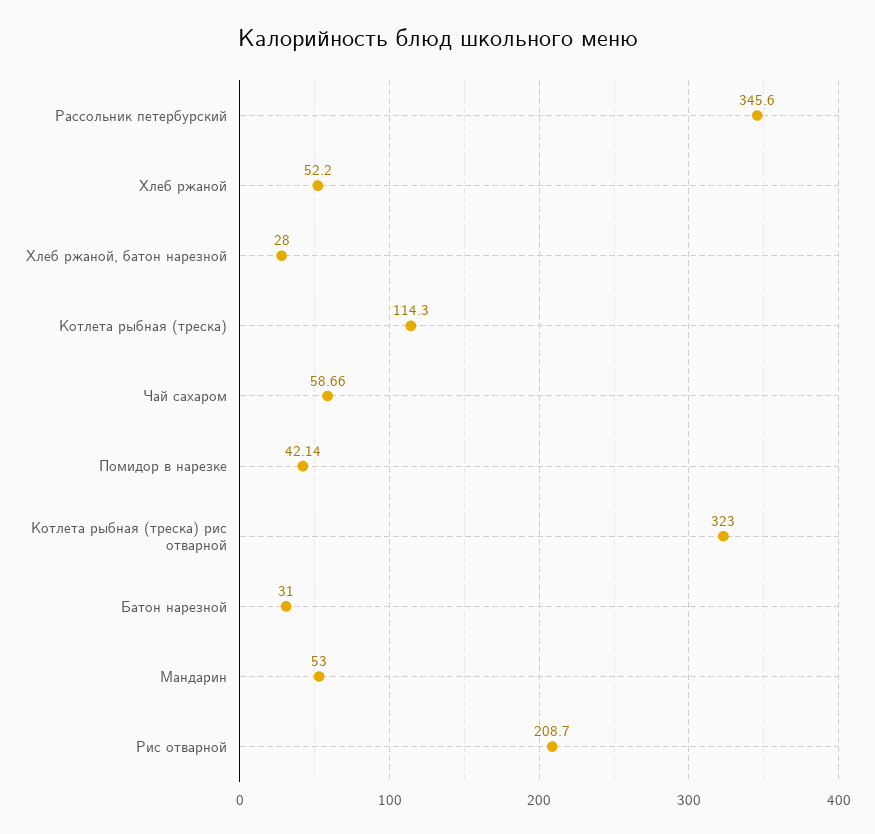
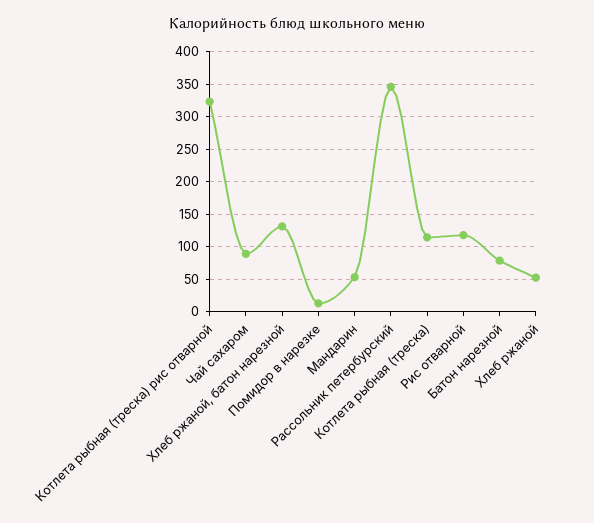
Хлеб ржаной, батон нарезной: 28 -> 130
Чай сахаром: 58.66 -> 90
Помидор в нарезке: 42.14 -> 10
Батон нарезной: 31 -> 80
Рис отварной: 208.7 -> 120

